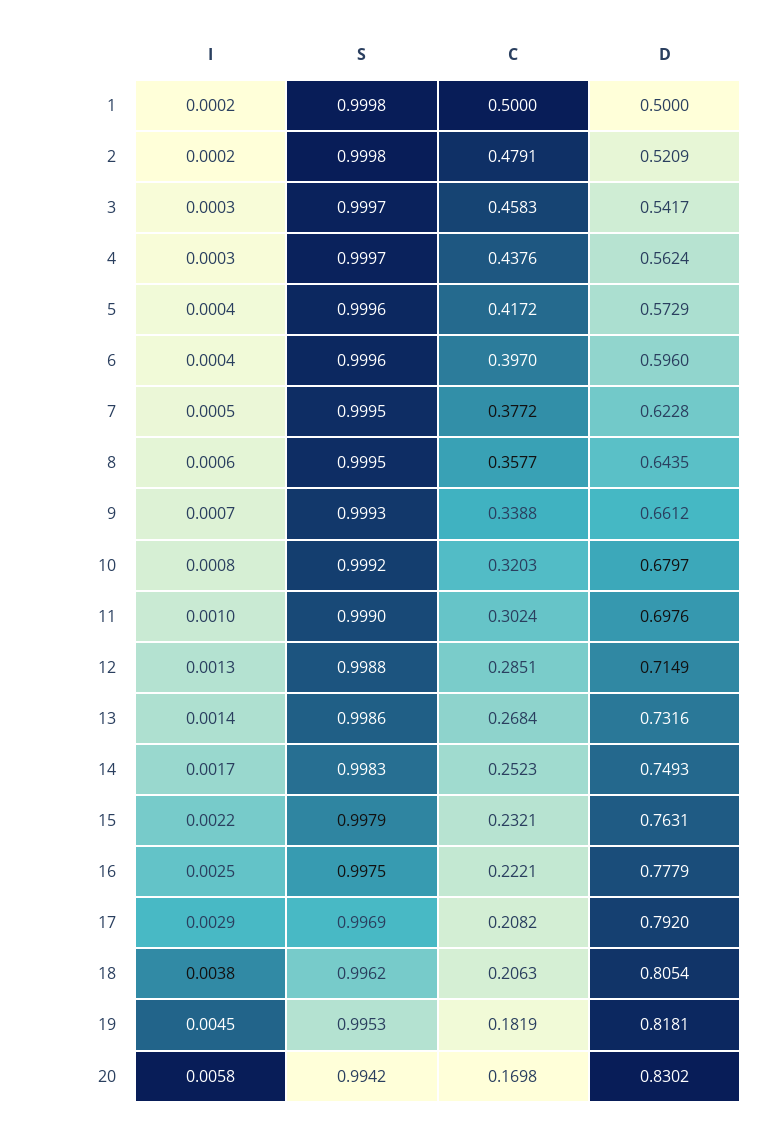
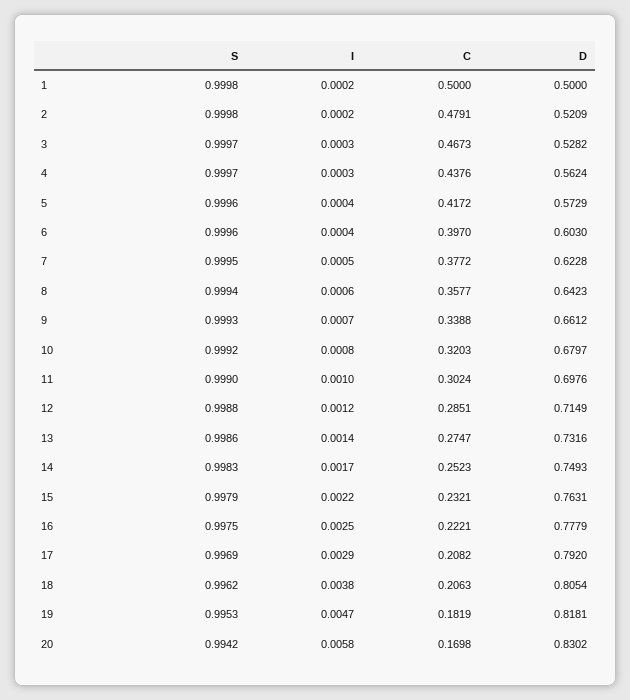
C, 3: 0.4583 -> 0.4673
D, 3: 0.5417 -> 0.5282
D, 6: 0.596 -> 0.603
S, 8: 0.9995 -> 0.9994
D, 8: 0.6435 -> 0.6423
I, 12: 0.0013 -> 0.0012
C, 13: 0.2684 -> 0.2747
I, 19: 0.0045 -> 0.0047

